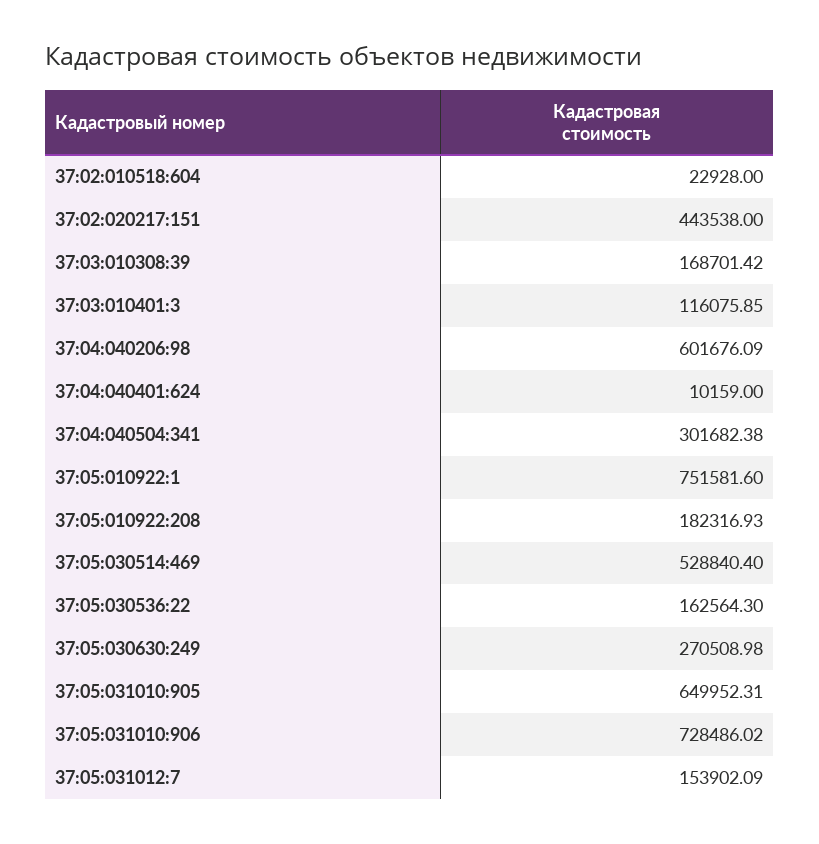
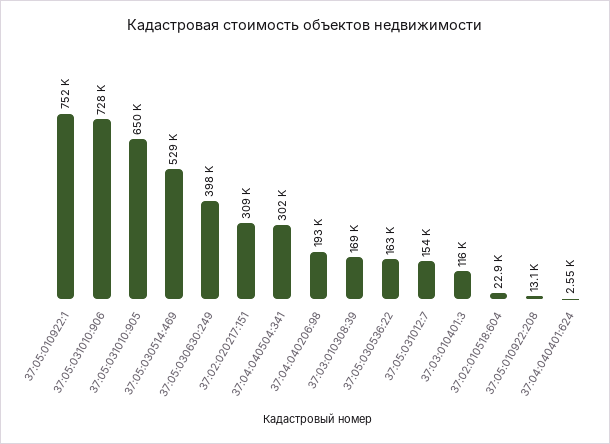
37:02:020217:151: 443538 -> 309000
37:04:040206:98: 601676.09 -> 193000
37:04:040401:624: 10159 -> 2550
37:05:010922:208: 182316.93 -> 13100
37:05:030630:249: 270508.98 -> 398000

